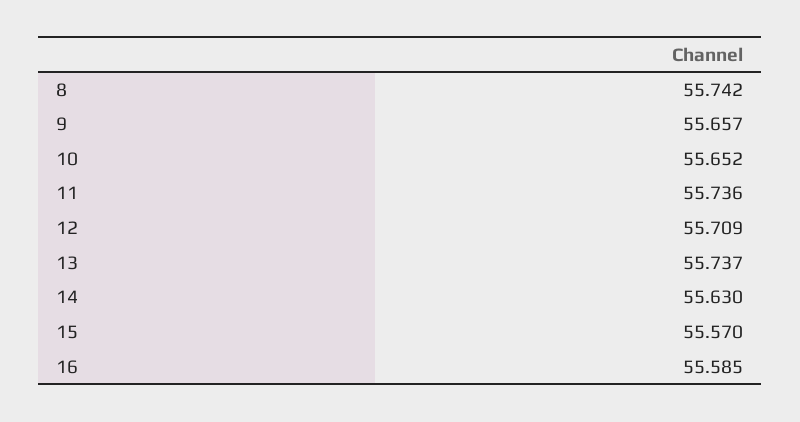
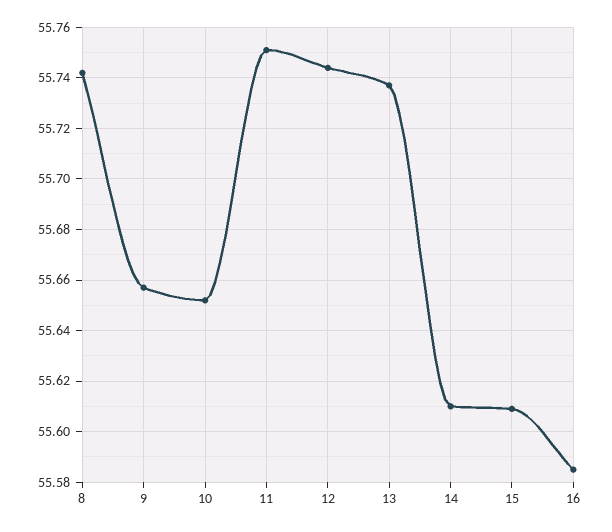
11: 55.736 -> 55.75
12: 55.709 -> 55.745
14: 55.63 -> 55.61
15: 55.57 -> 55.61

